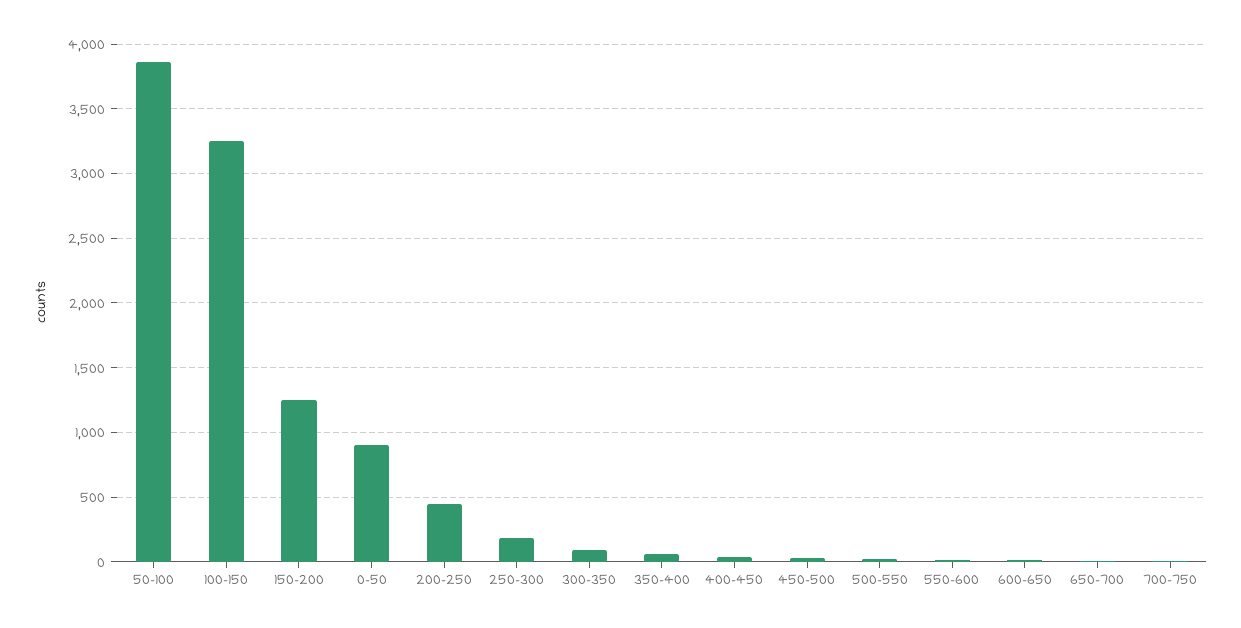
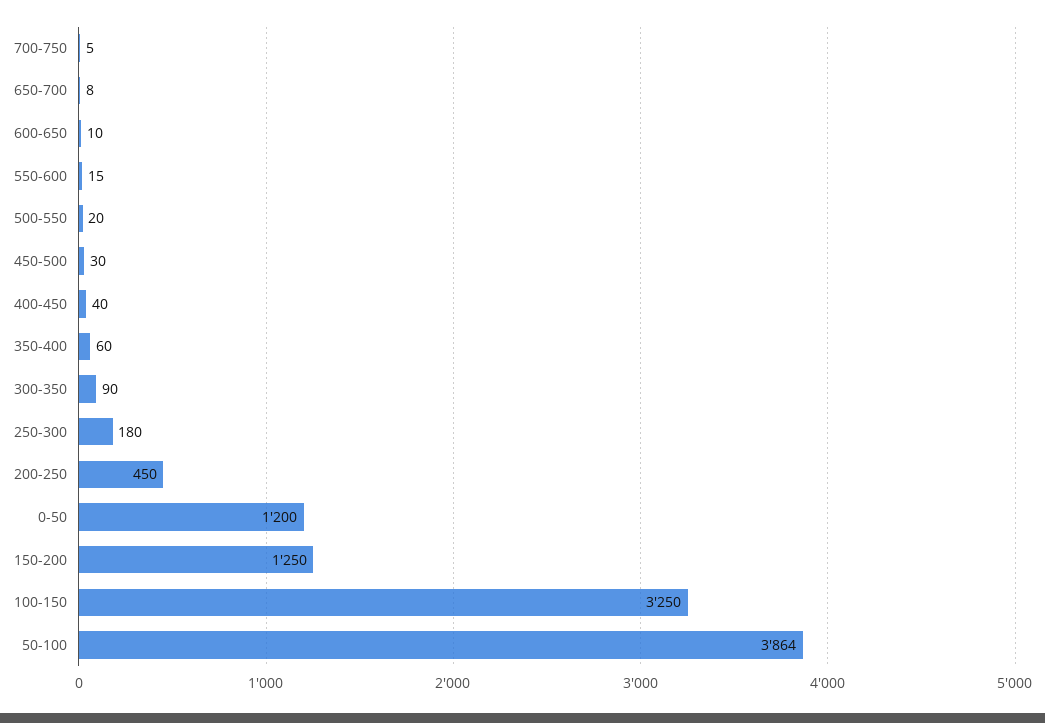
0-50: 900 -> 1200

